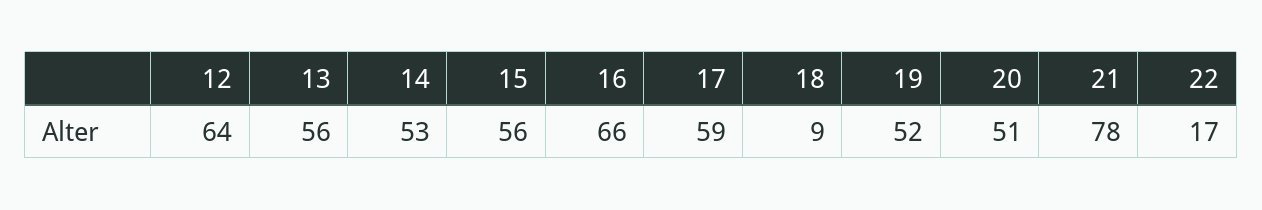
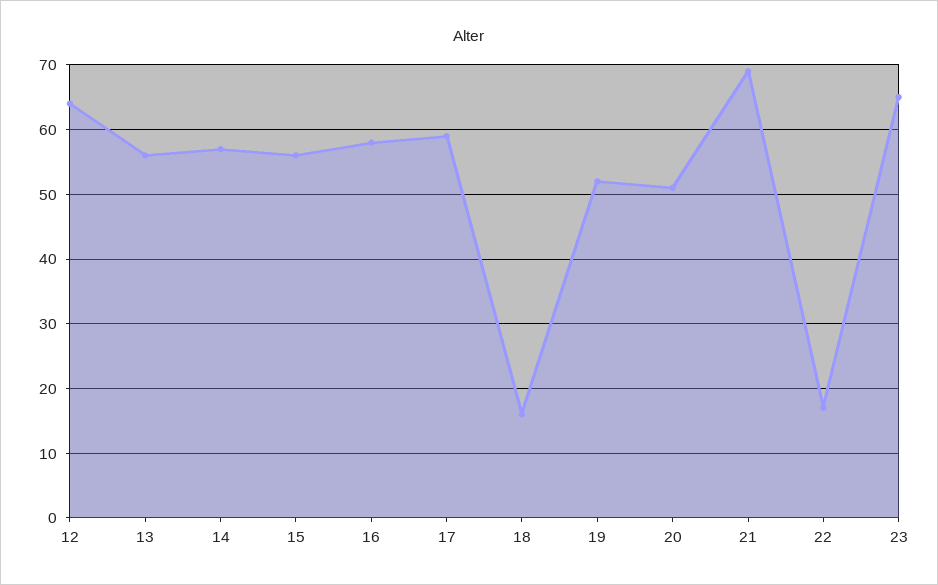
14: 53 -> 57
16: 66 -> 58
18: 9 -> 16
21: 78 -> 69
23: none -> 65

